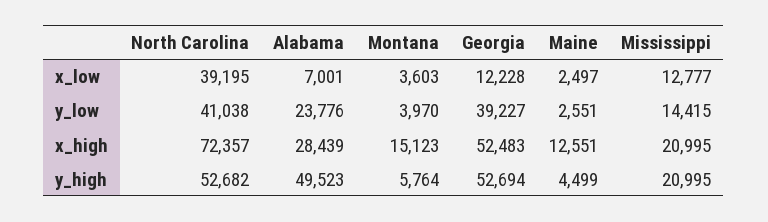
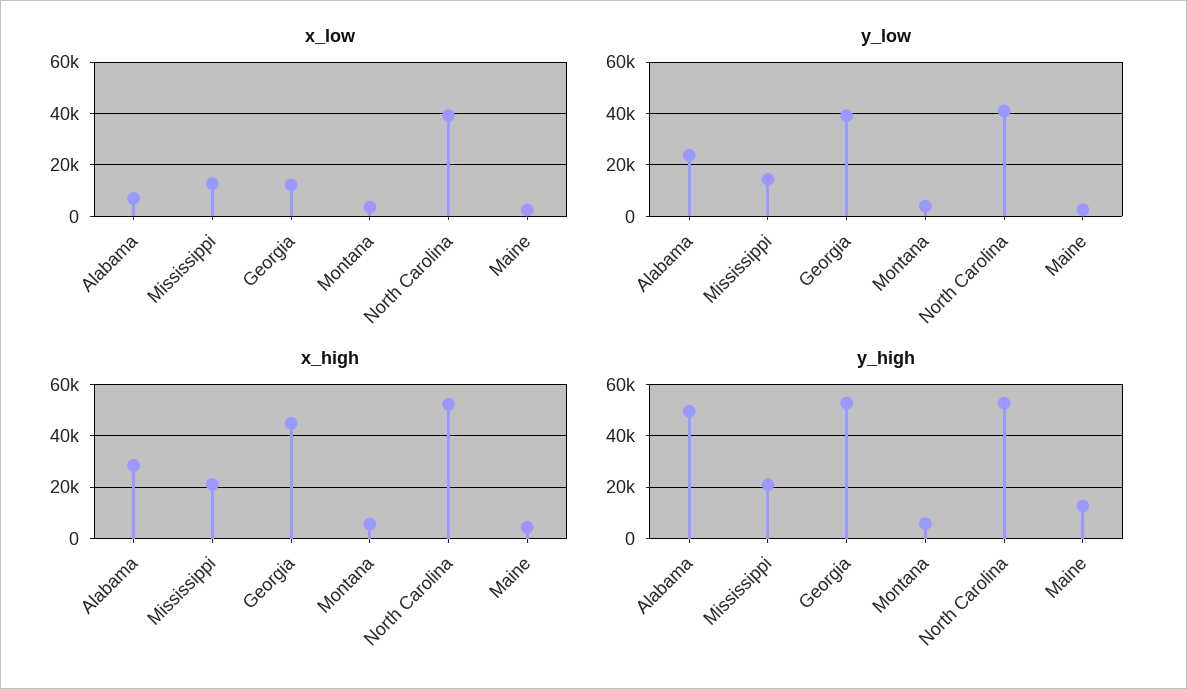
x_high, North Carolina: 72357 -> 52500
x_high, Montana: 15123 -> 5000
x_high, Georgia: 52483 -> 45000
x_high, Maine: 12551 -> 5000
y_high, Maine: 4499 -> 12500

